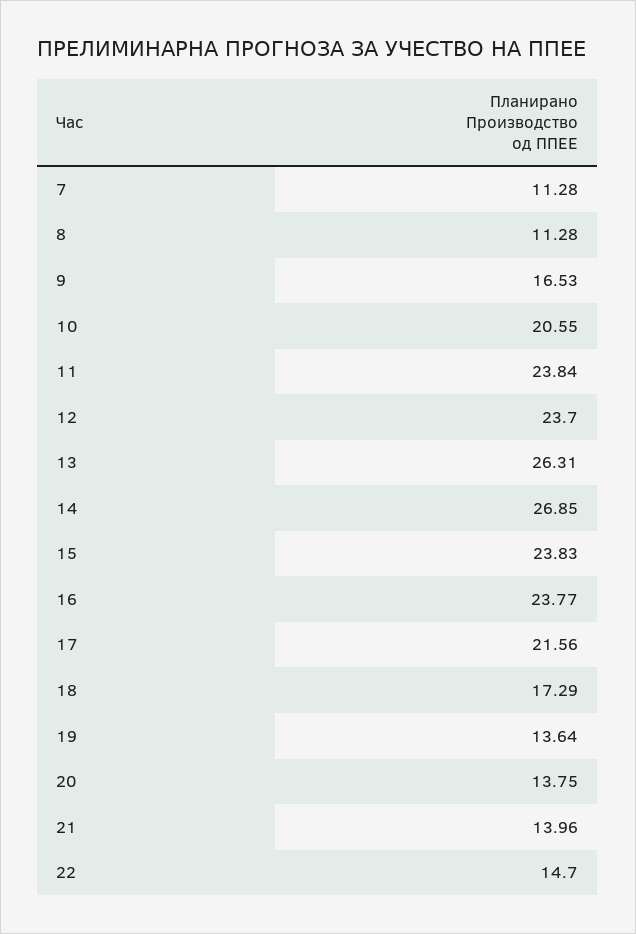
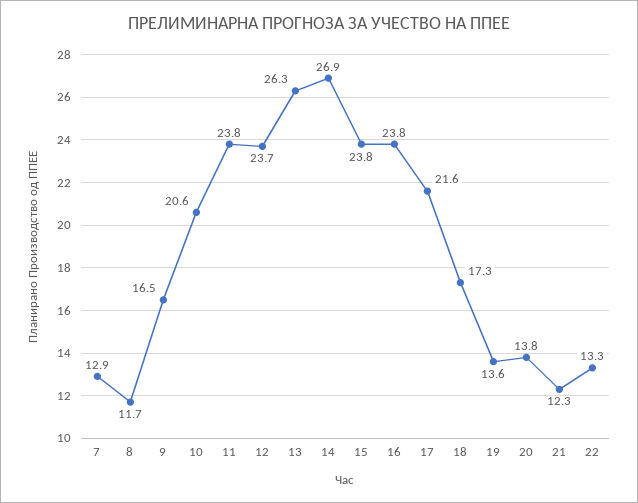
7: 11.28 -> 12.9
8: 11.28 -> 11.7
21: 13.96 -> 12.3
22: 14.7 -> 13.3

